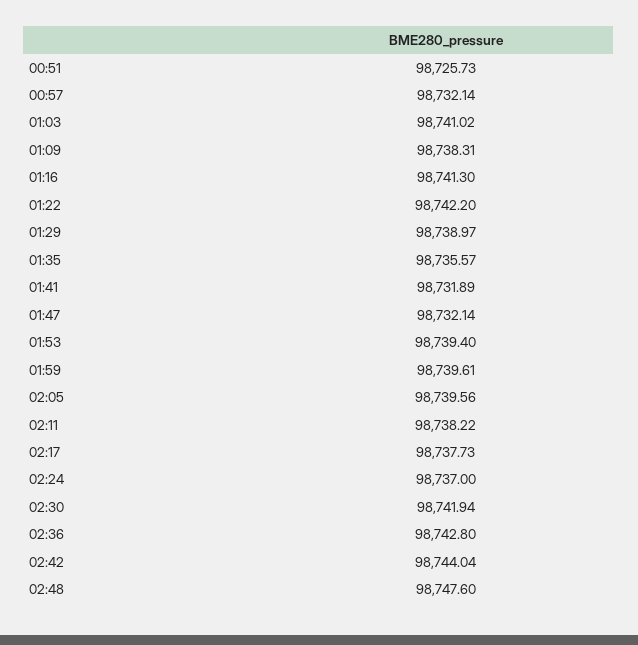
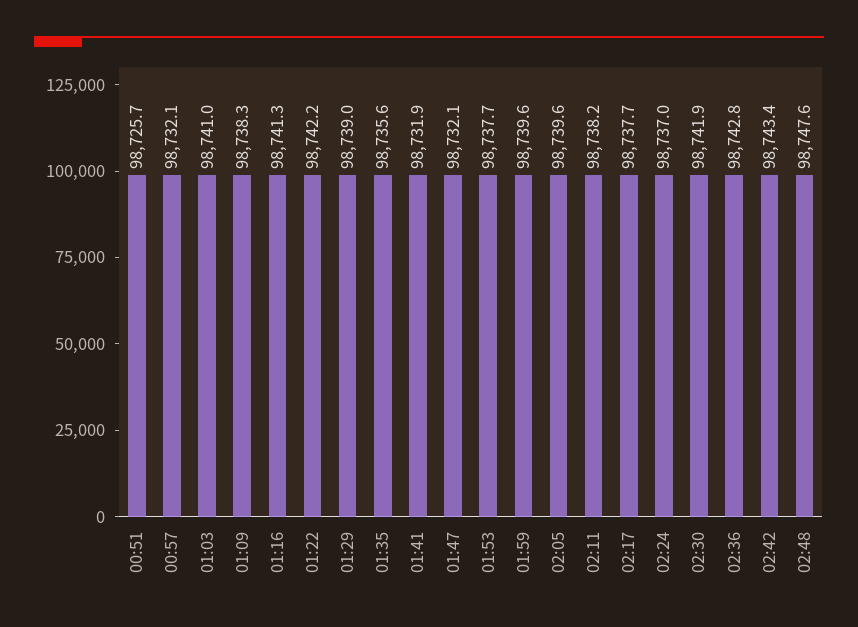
01:53: 98739.4 -> 98737.7
02:42: 98744.04 -> 98743.4

